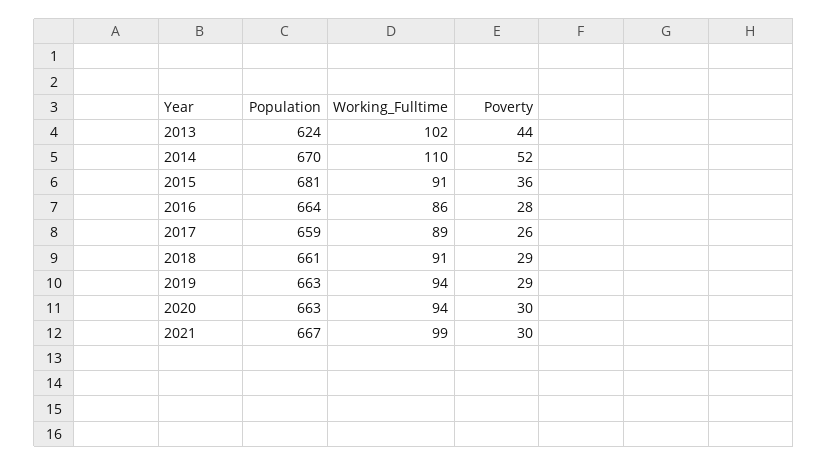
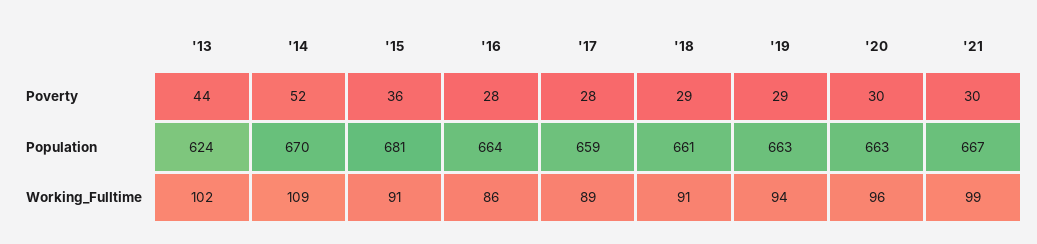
Working_Fulltime, 2014: 110 -> 109
Poverty, 2017: 26 -> 28
Working_Fulltime, 2020: 94 -> 96

